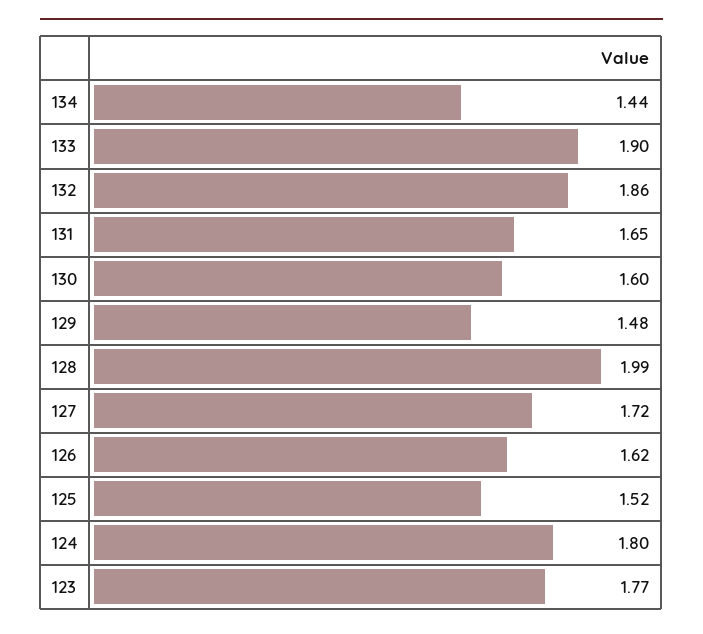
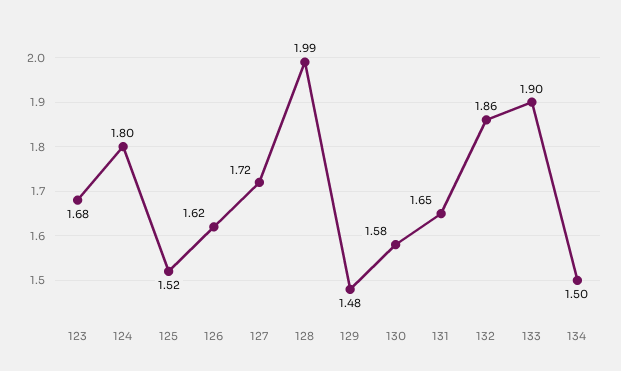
134: 1.44 -> 1.5
130: 1.6 -> 1.58
123: 1.77 -> 1.68

